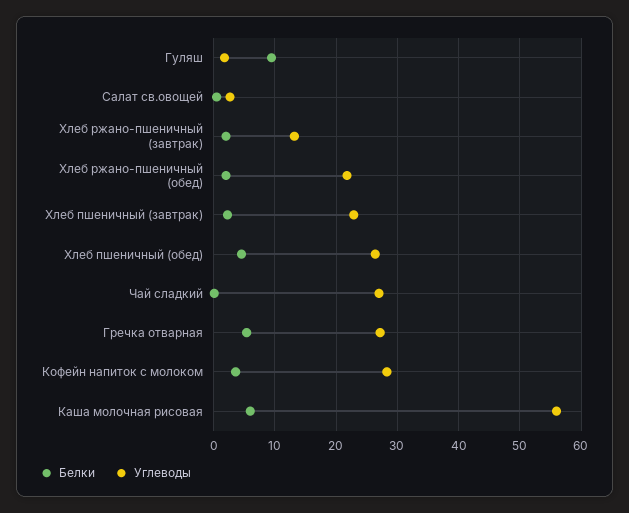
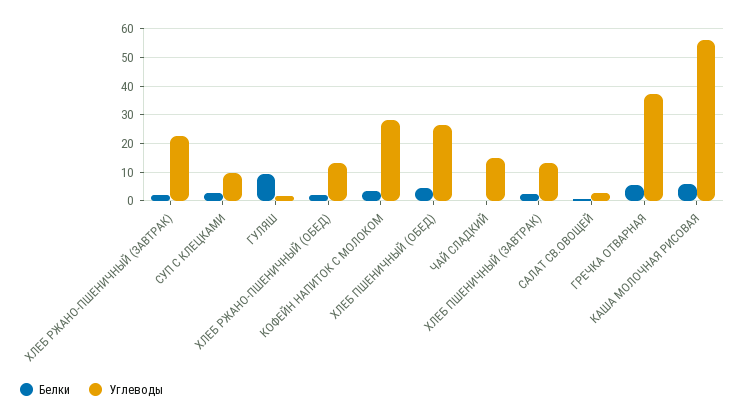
Углеводы, Хлеб ржано-пшеничный (завтрак): 13 -> 22.5
Углеводы, Хлеб ржано-пшеничный (обед): 22 -> 12.5
Углеводы, Хлеб пшеничный (завтрак): 23 -> 12.5
Углеводы, Чай сладкий: 27 -> 15
Углеводы, Гречка отварная: 27 -> 37.5
Белки, СУП С КЛЕЦКАМИ: none -> 2.5
Углеводы, СУП С КЛЕЦКАМИ: none -> 10

